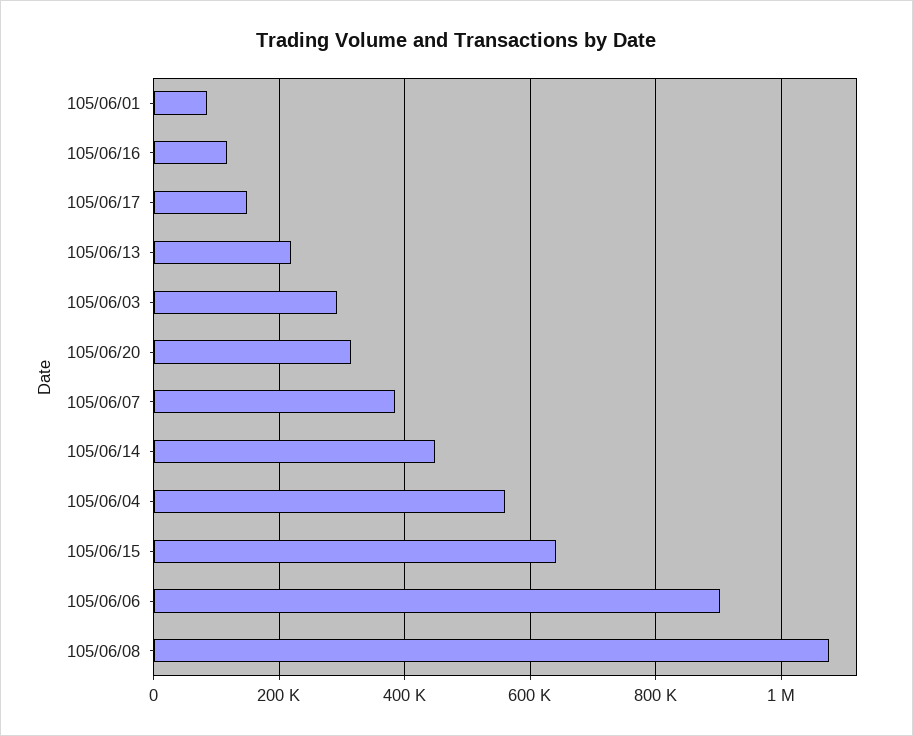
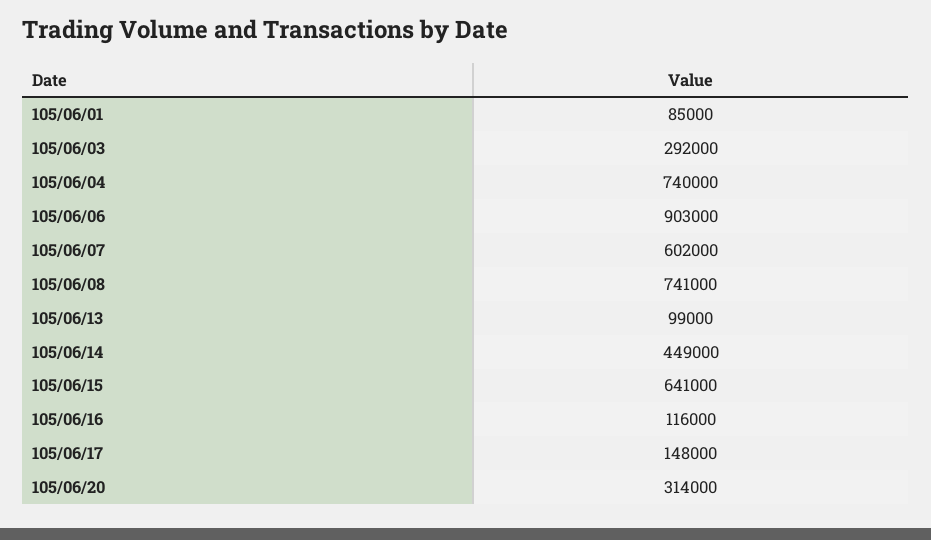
105/06/13: 220000 -> 99000
105/06/07: 380000 -> 602000
105/06/04: 560000 -> 740000
105/06/08: 1080000 -> 741000

